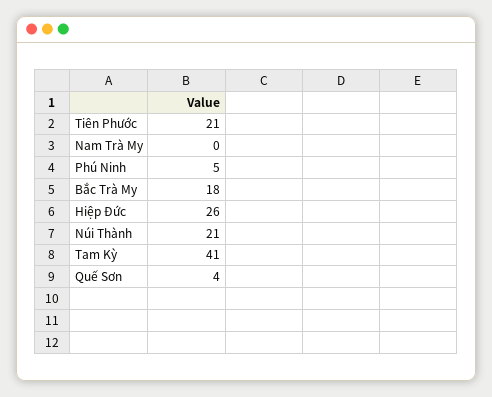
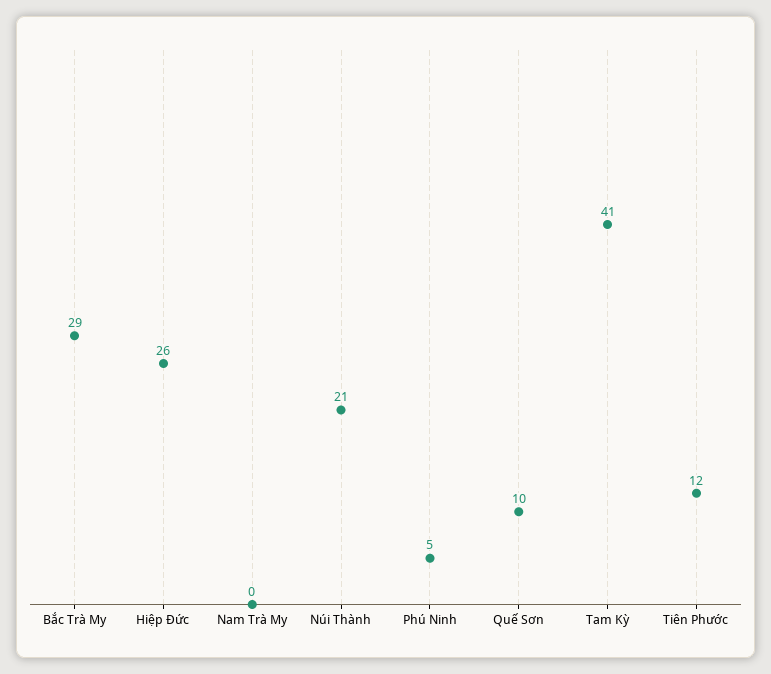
Tiên Phước: 21 -> 12
Bắc Trà My: 18 -> 29
Quế Sơn: 4 -> 10

